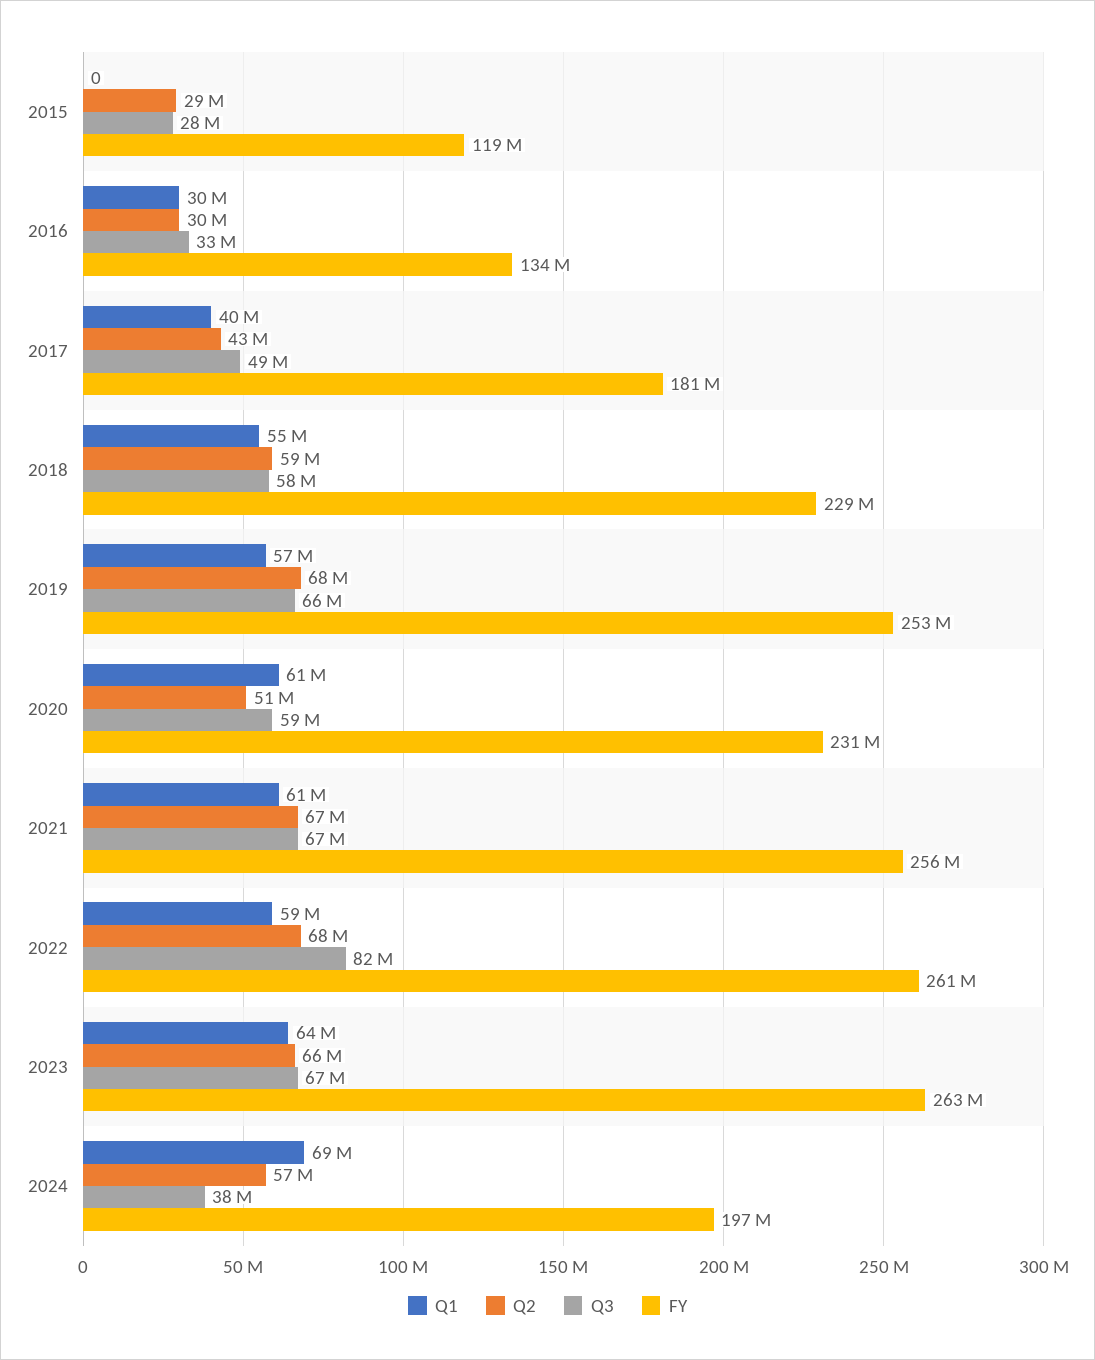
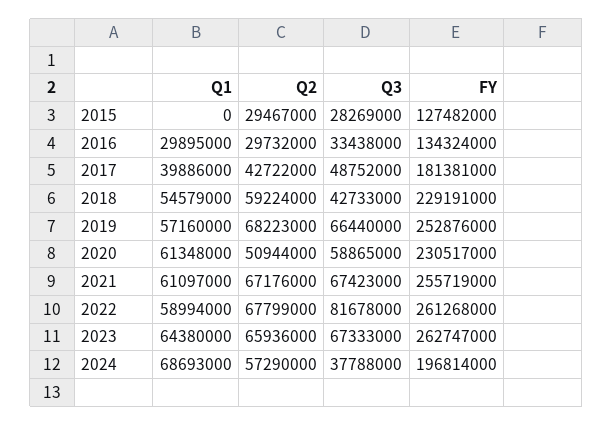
FY, 2015: 119000000 -> 127482000
Q3, 2018: 58000000 -> 42733000

